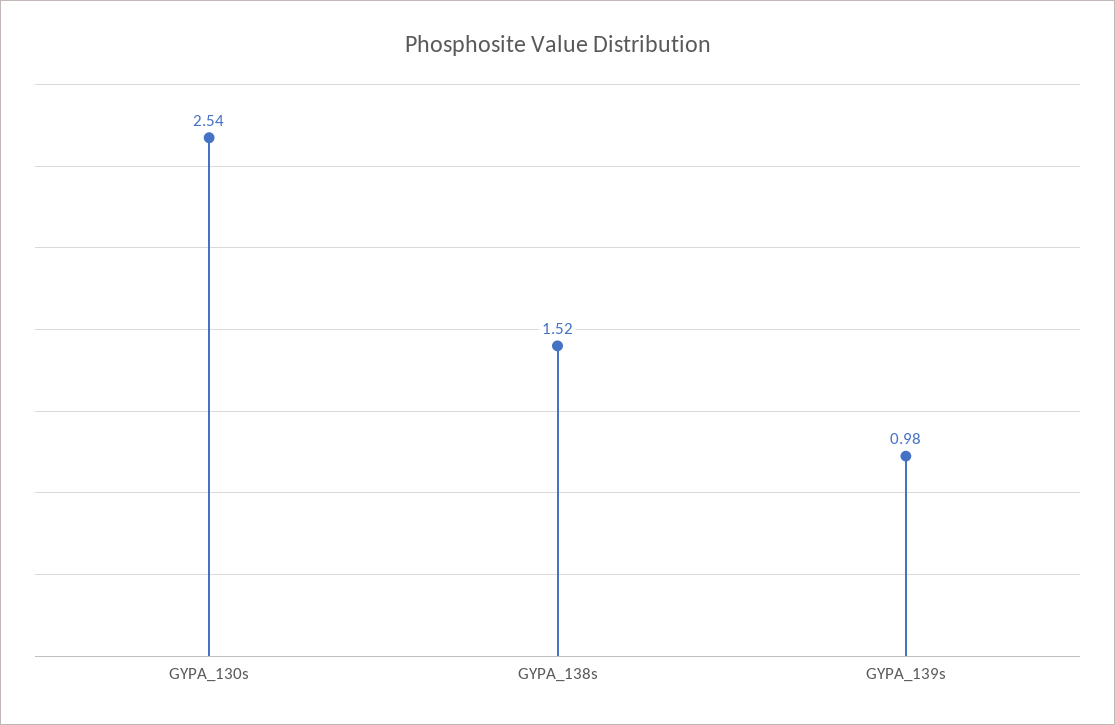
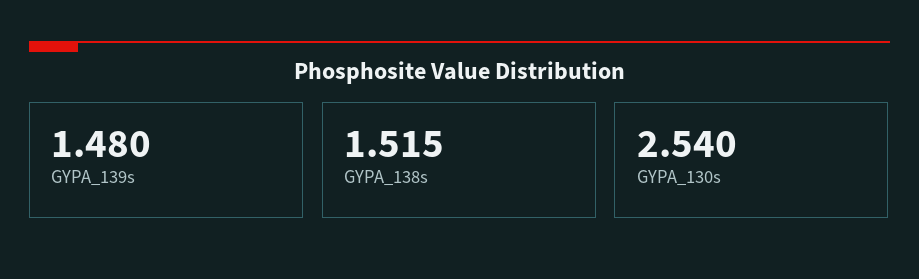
GYPA_139s: 0.98 -> 1.48

